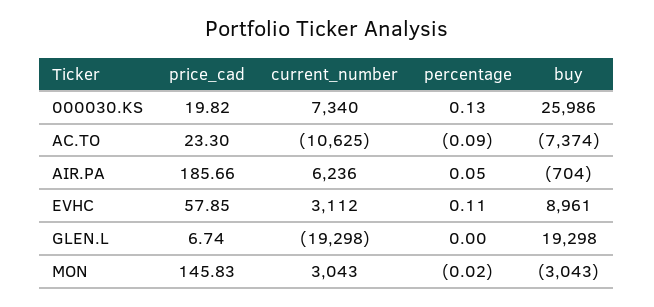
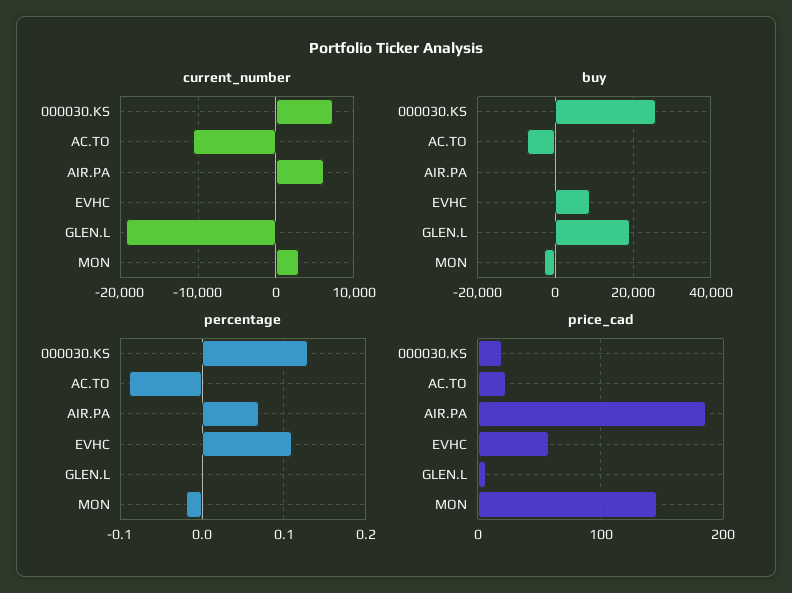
percentage, AIR.PA: 0.05 -> 0.07
current_number, EVHC: 3112 -> 0

